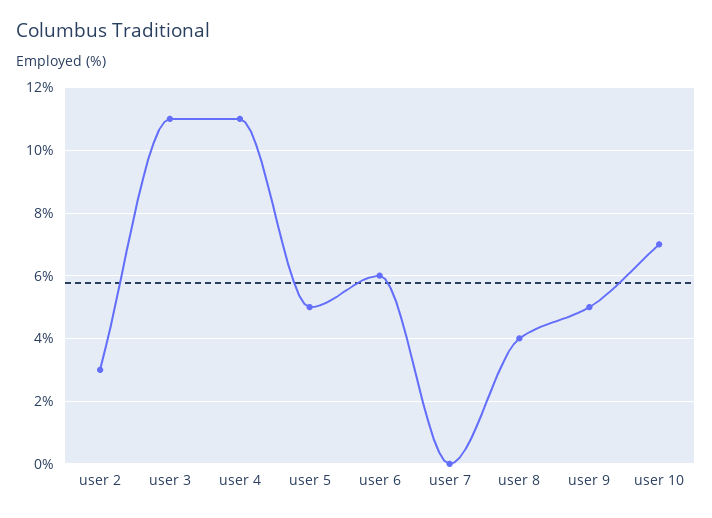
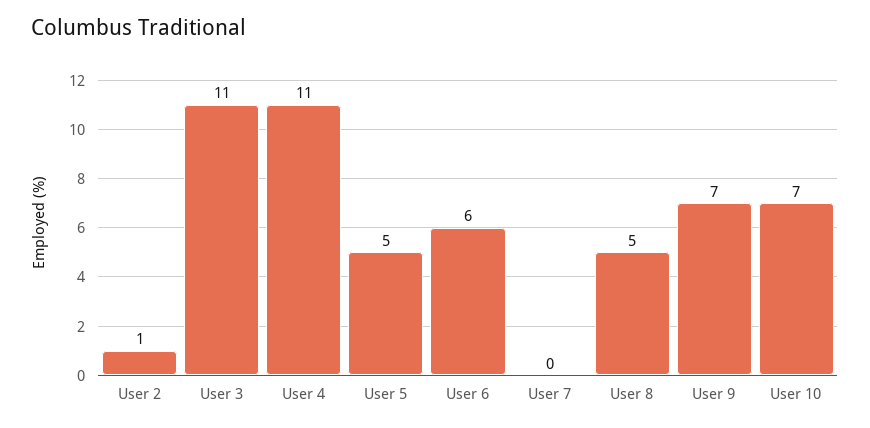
user 2: 3 -> 1
user 8: 4 -> 5
user 9: 5 -> 7

